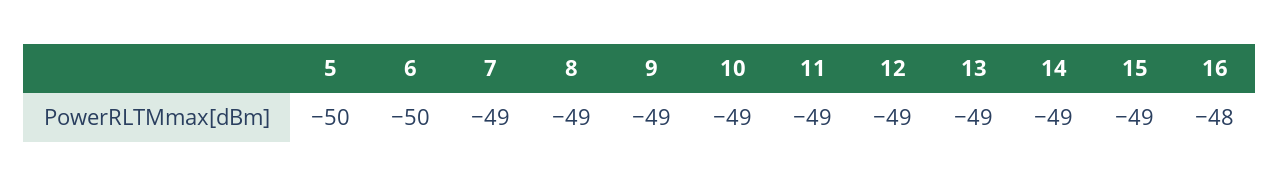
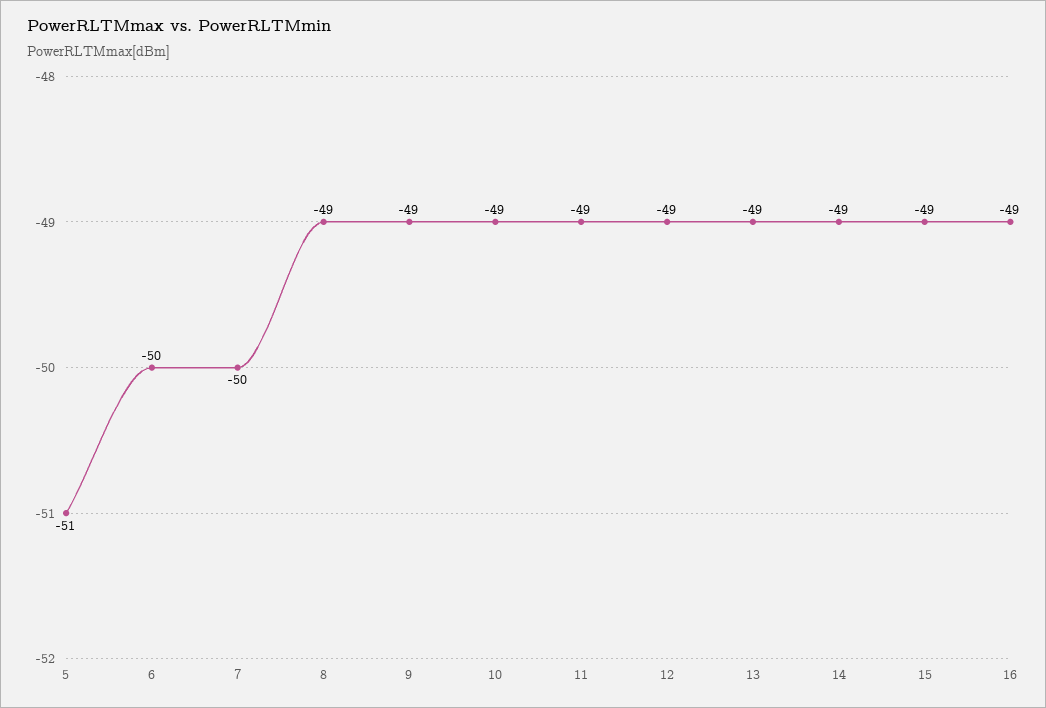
5: -50 -> -51
7: -49 -> -50
16: -48 -> -49

